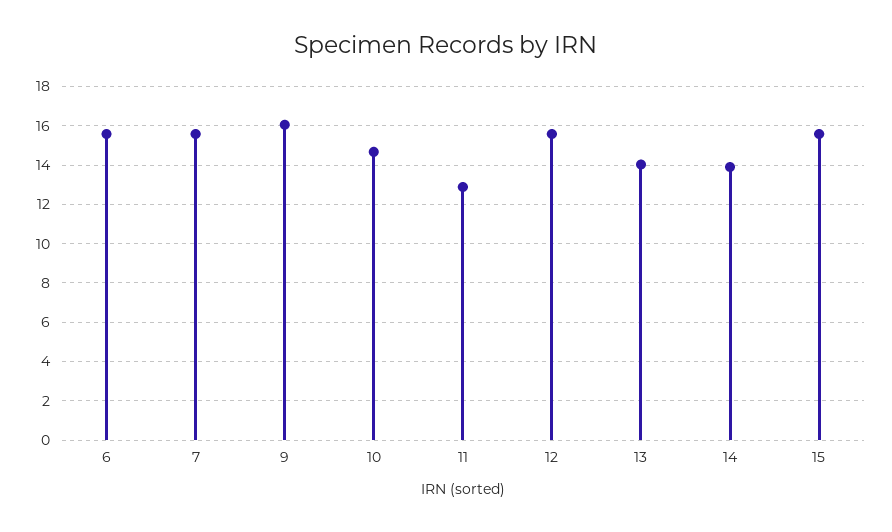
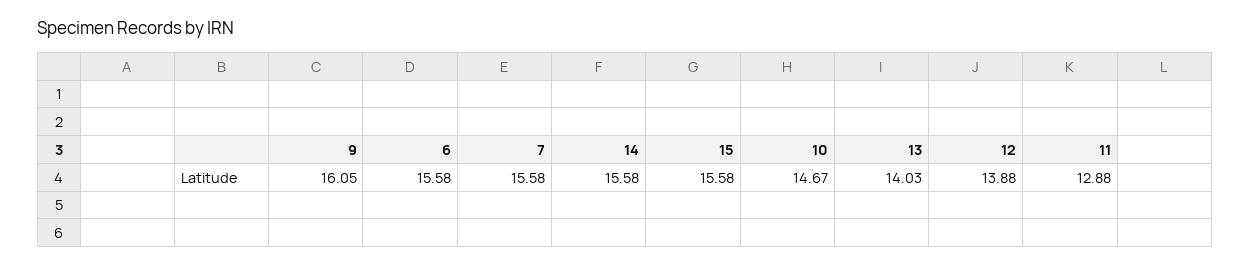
12: 15.5 -> 13.88
14: 14 -> 15.58

